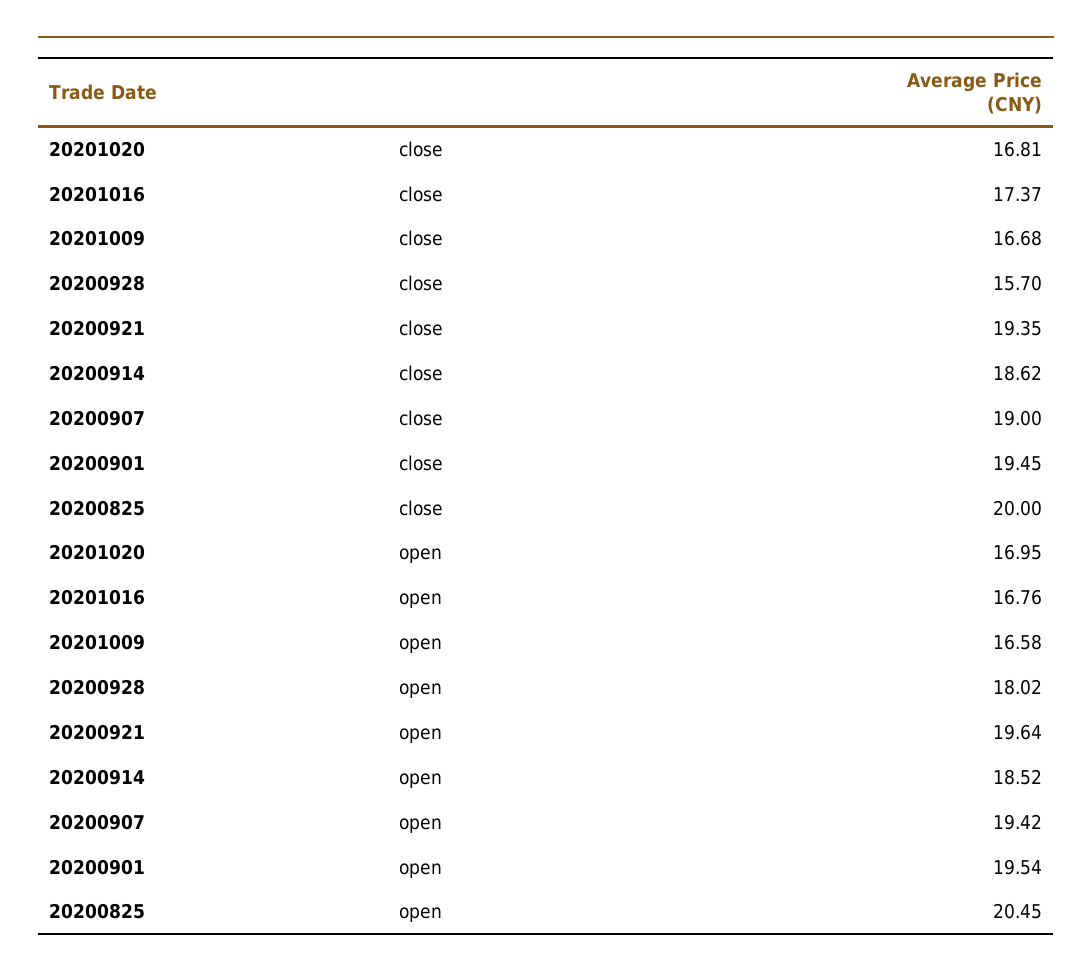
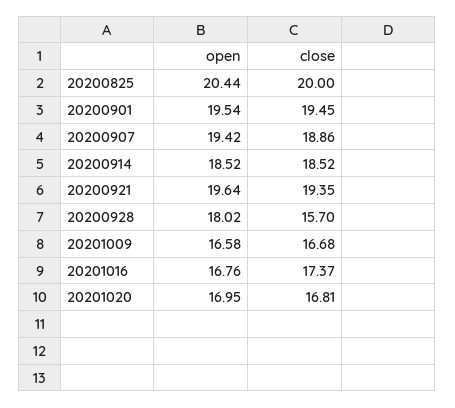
20200914, close: 18.62 -> 18.52
20200907, close: 19 -> 18.86
20200825, open: 20.45 -> 20.44

